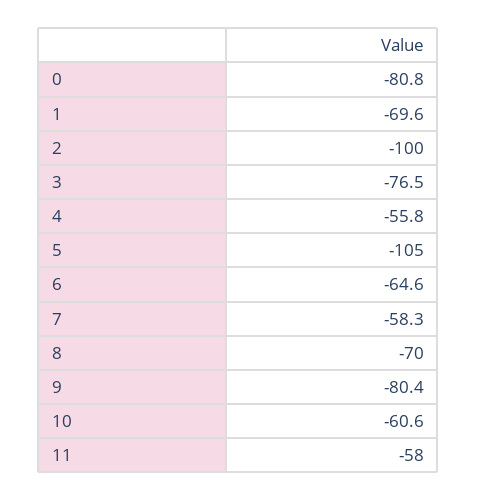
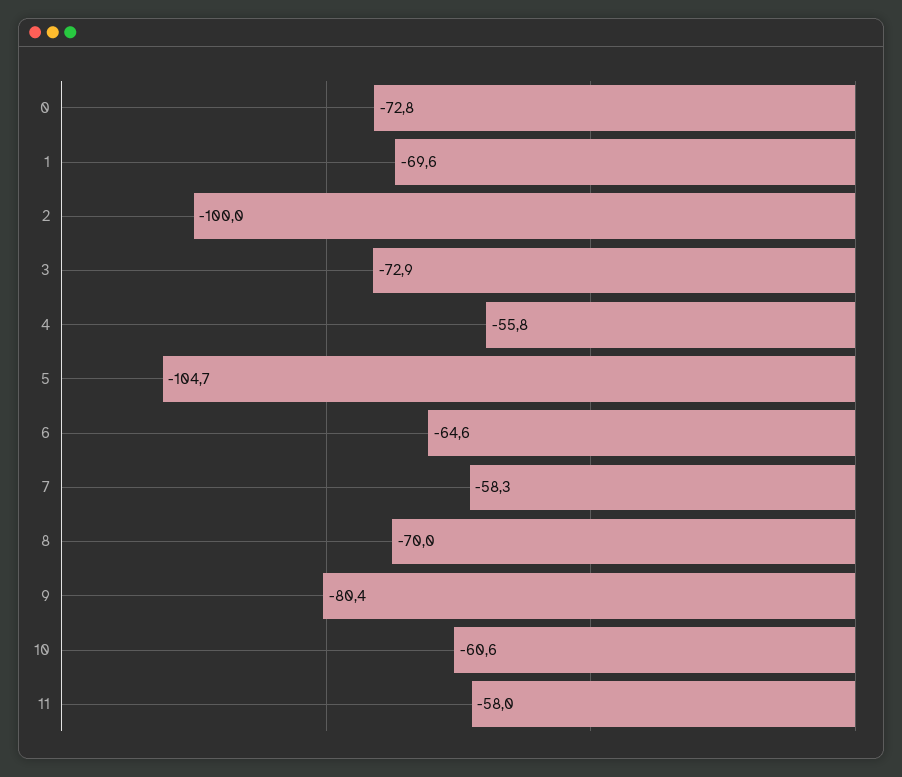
0: -80.8 -> -72.8
3: -76.5 -> -72.9
5: -105 -> -104.7

